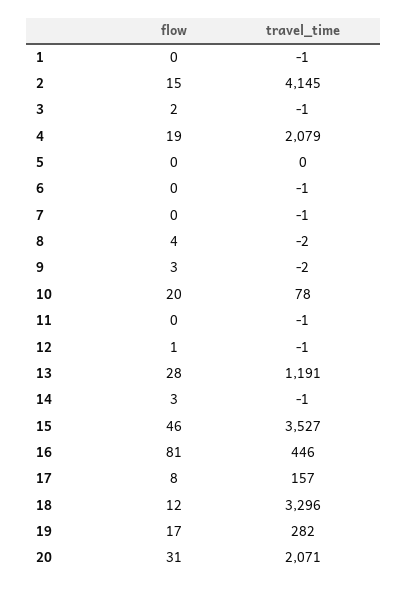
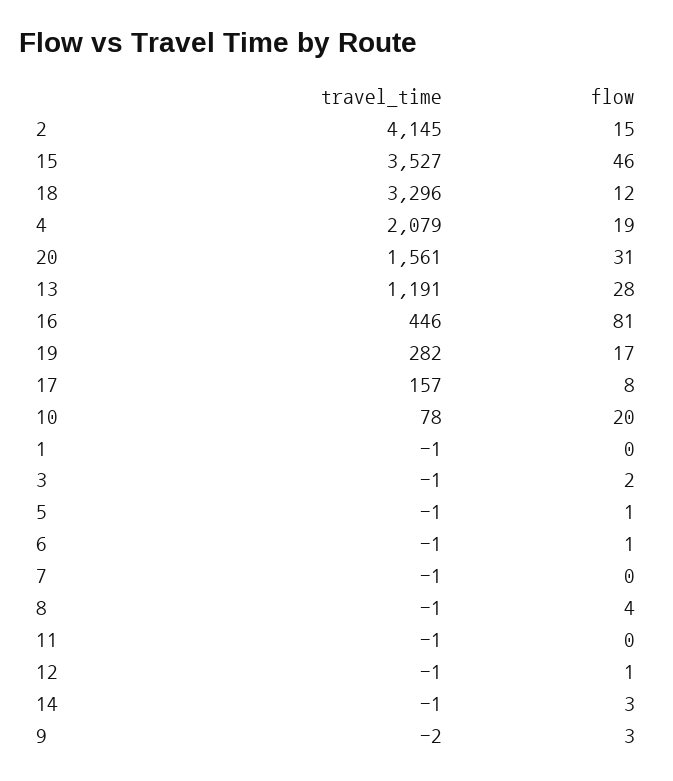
flow, 5: 0 -> 1
travel_time, 5: 0 -> -1
flow, 6: 0 -> 1
travel_time, 8: -2 -> -1
travel_time, 20: 2071 -> 1561

